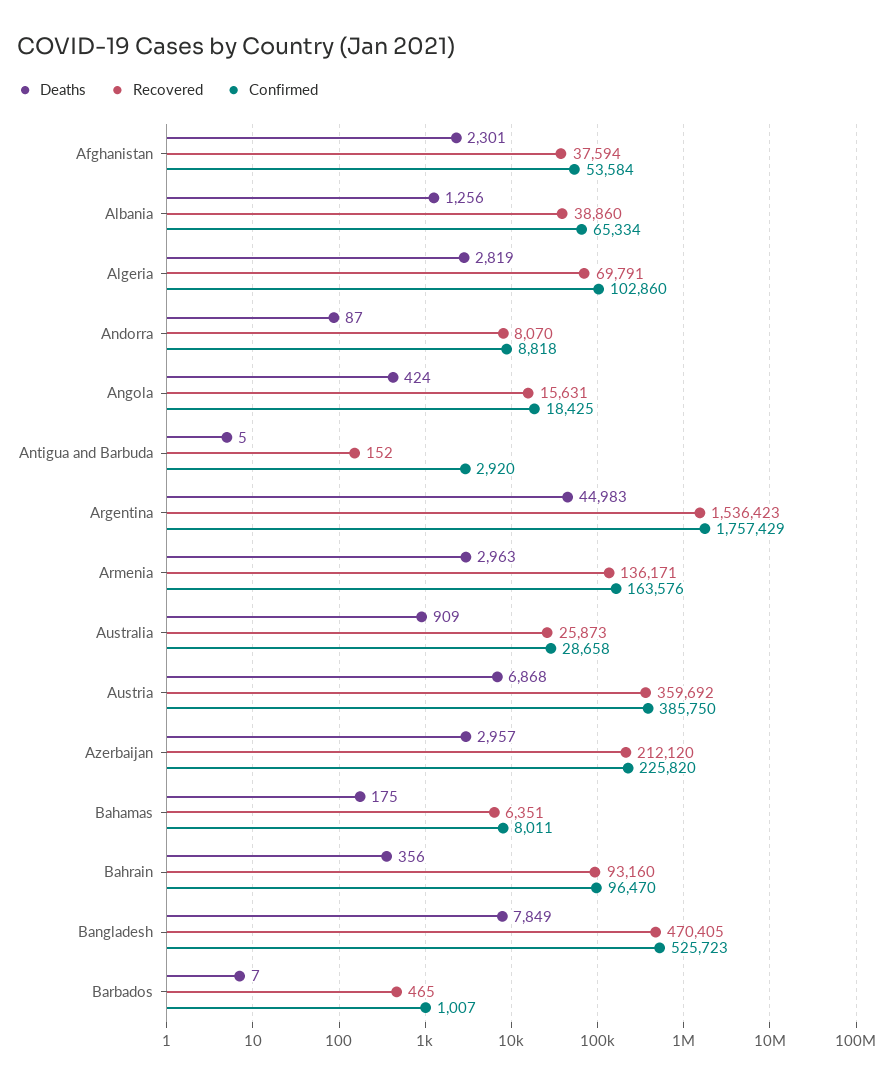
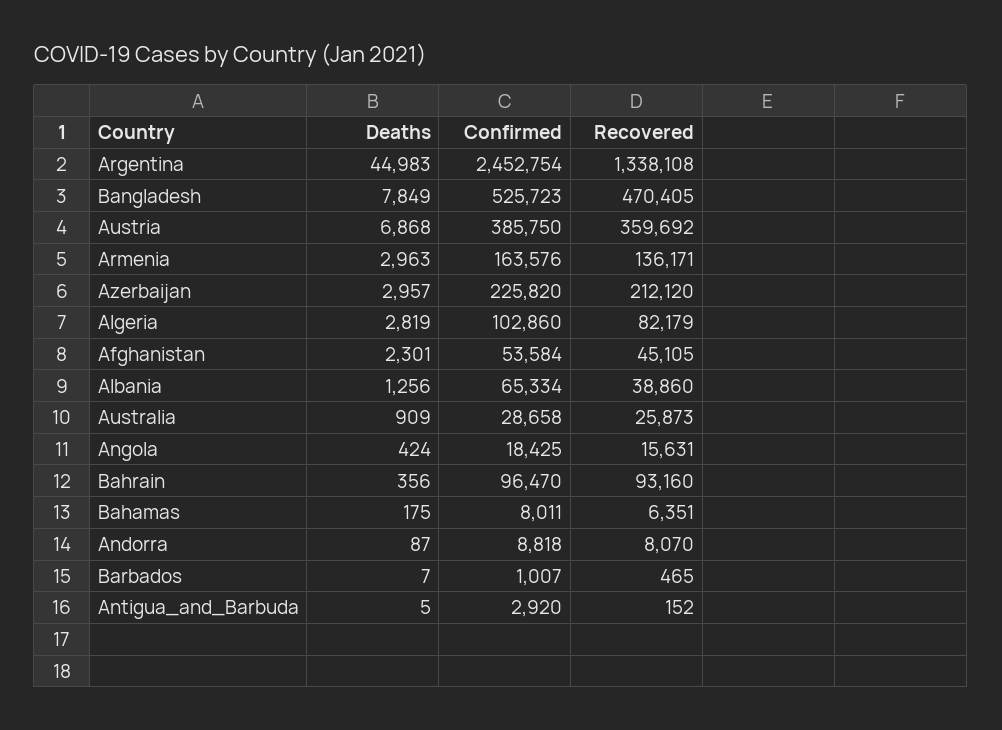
Recovered, Afghanistan: 37594 -> 45105
Recovered, Algeria: 69791 -> 82179
Recovered, Argentina: 1536423 -> 1338108
Confirmed, Argentina: 1757429 -> 2452754

